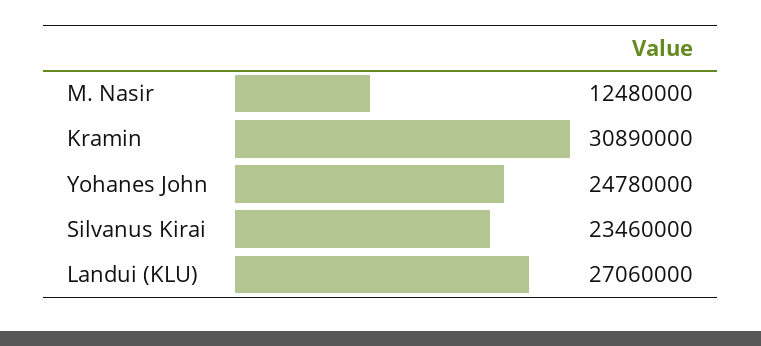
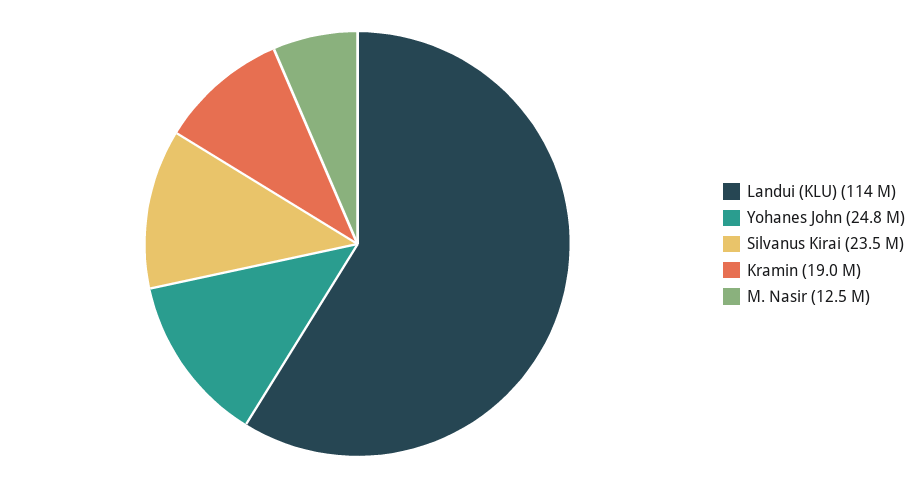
Kramin: 30890000 -> 19000000
Landui (KLU): 27060000 -> 114000000

